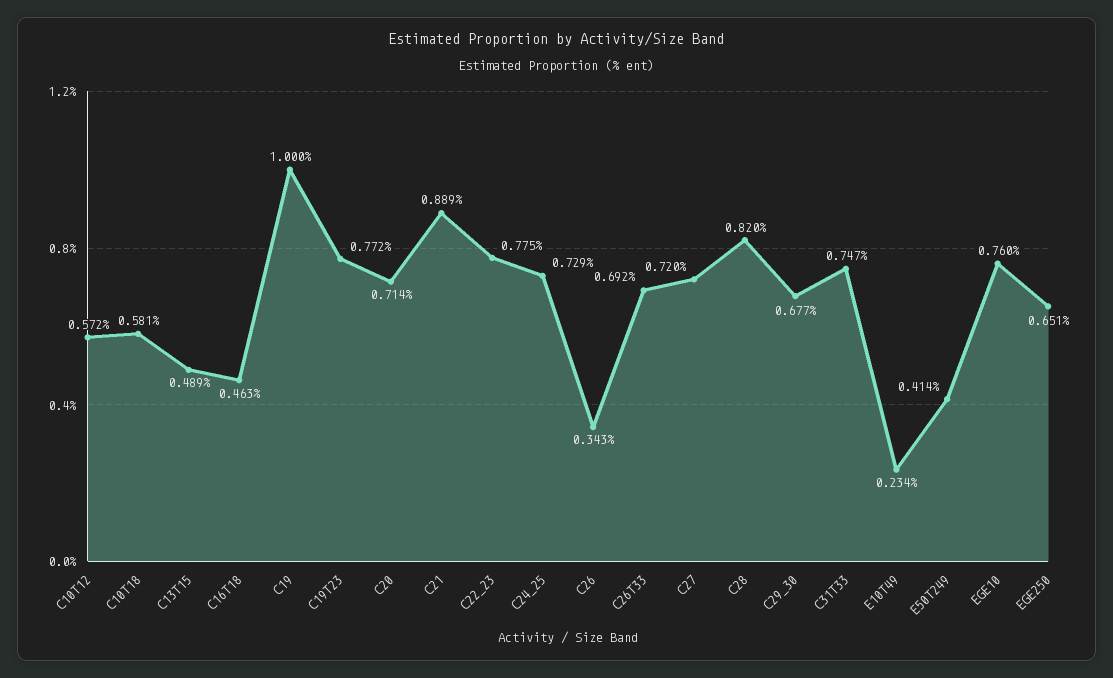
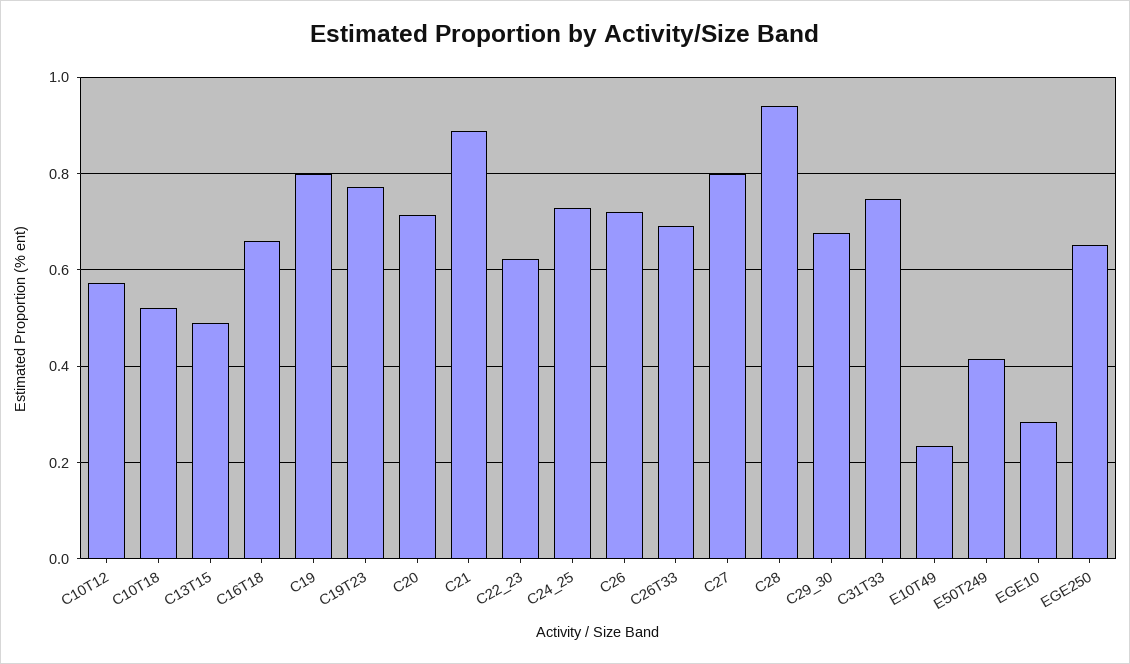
C10T18: 0.581 -> 0.52
C16T18: 0.463 -> 0.66
C19: 1 -> 0.8
C22_23: 0.775 -> 0.62
C26: 0.343 -> 0.72
C27: 0.72 -> 0.8
C28: 0.82 -> 0.94
EGE10: 0.76 -> 0.28

